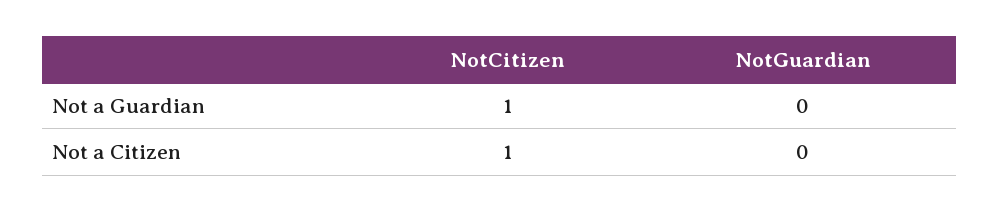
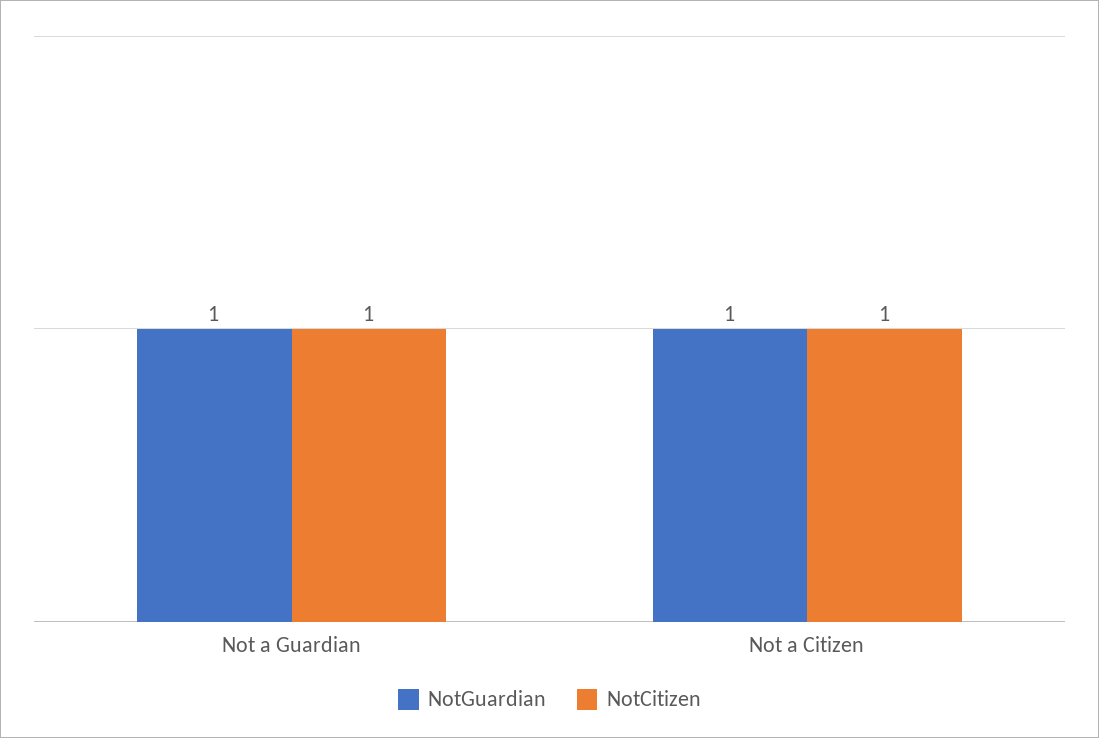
NotGuardian, Not a Guardian: 0 -> 1
NotGuardian, Not a Citizen: 0 -> 1

